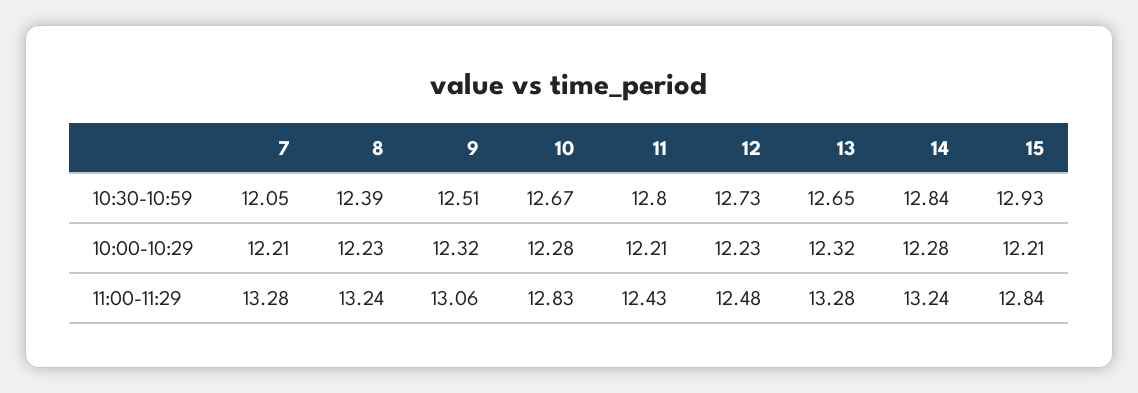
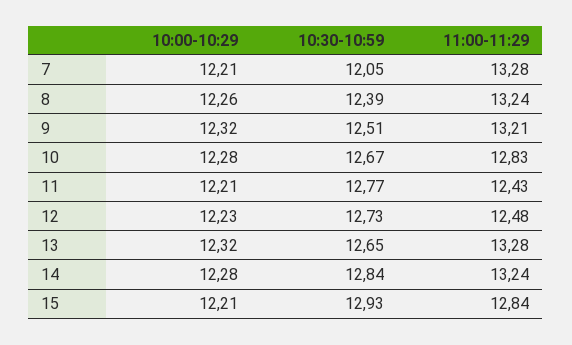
11, 10:30-10:59: 12.8 -> 12.77
8, 10:00-10:29: 12.23 -> 12.26
9, 11:00-11:29: 13.06 -> 13.21

